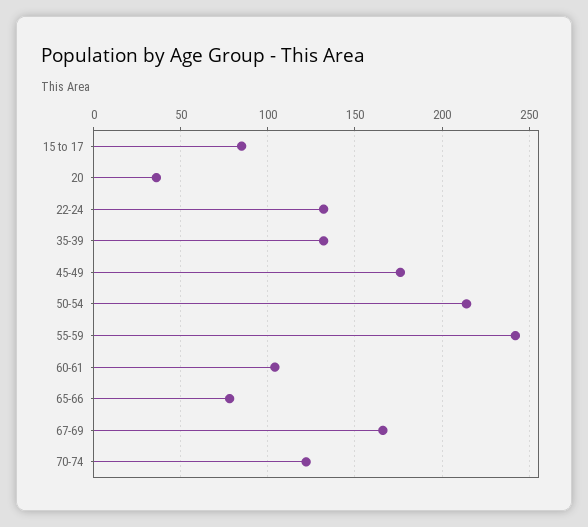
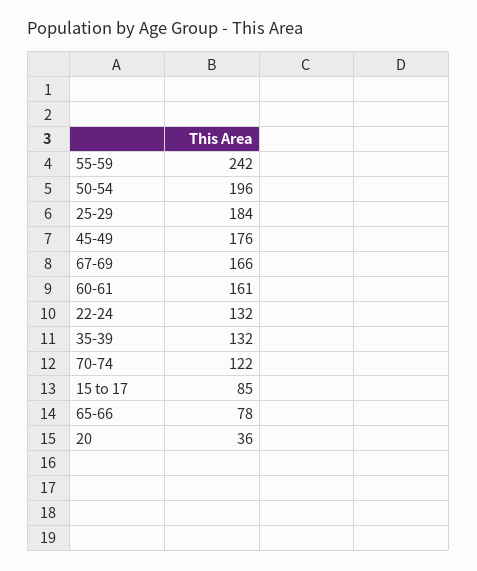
50-54: 215 -> 196
60-61: 105 -> 161
25-29: none -> 184

